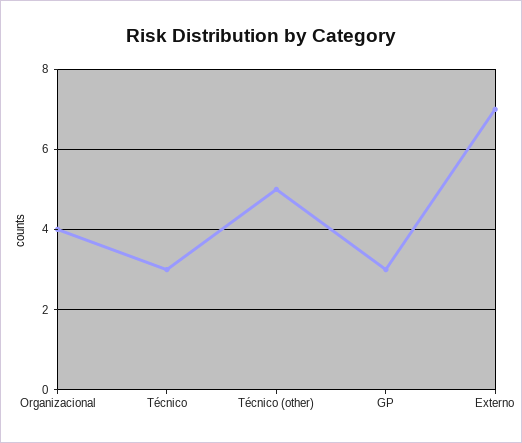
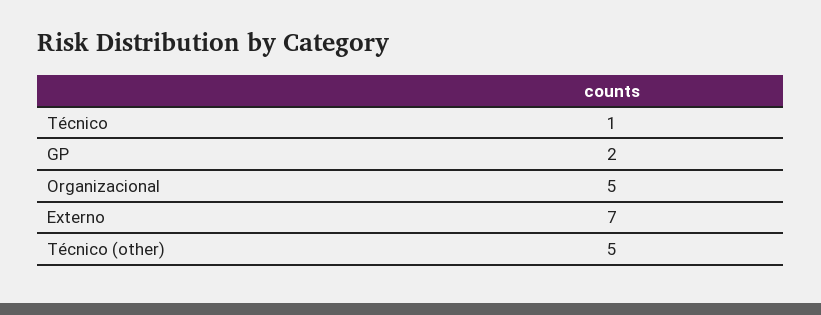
Organizacional: 4 -> 5
Técnico: 3 -> 1
GP: 3 -> 2

